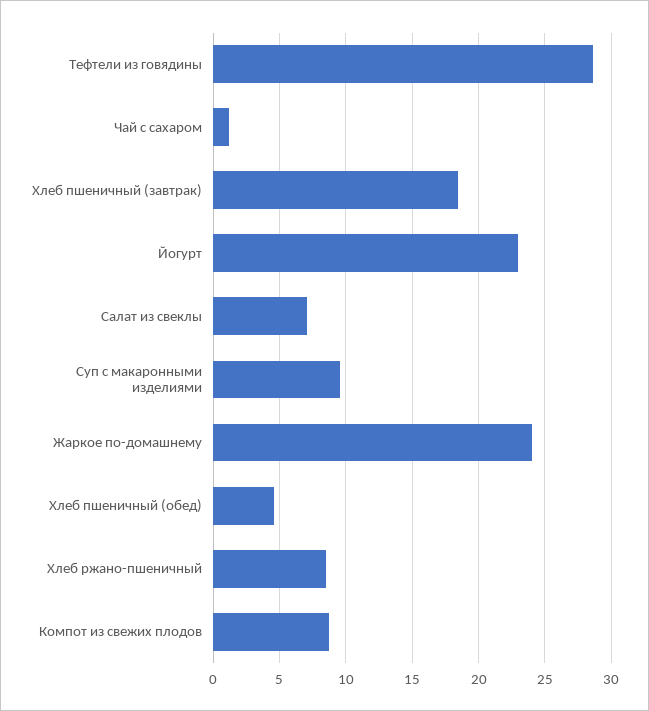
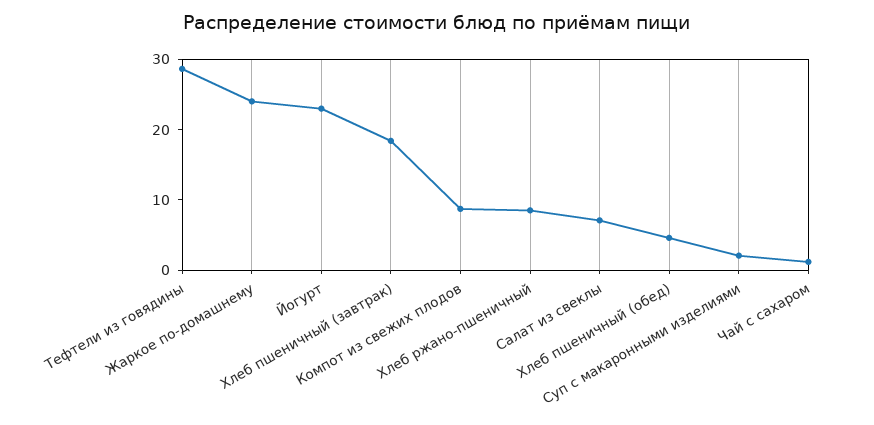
Суп с макаронными изделиями: 9.5 -> 2

